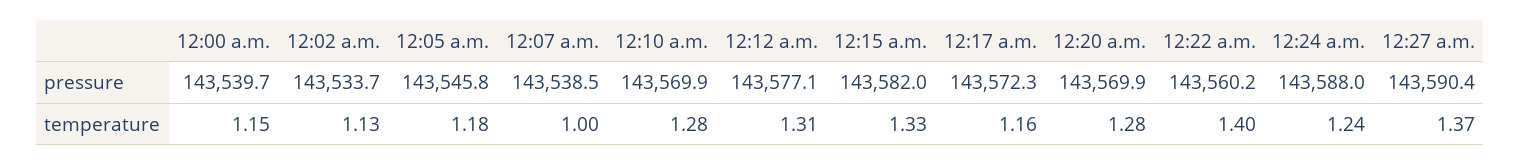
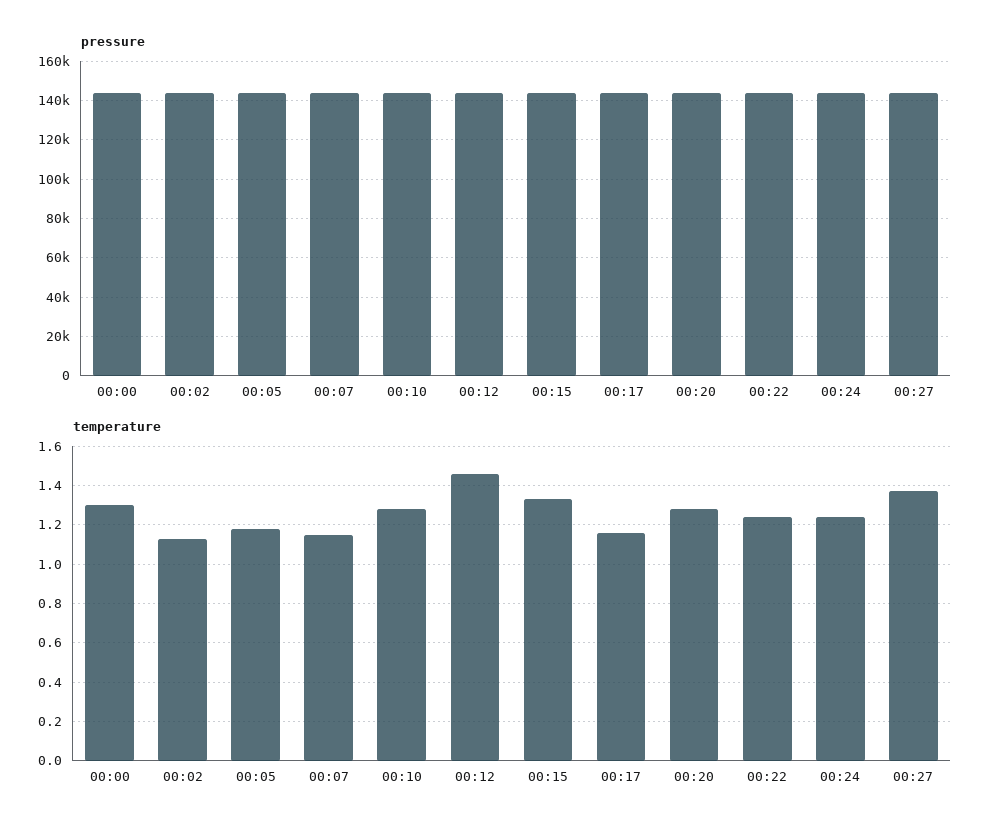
temperature, 12:00 a.m.: 1.15 -> 1.3
temperature, 12:07 a.m.: 1 -> 1.15
temperature, 12:12 a.m.: 1.31 -> 1.45
temperature, 12:22 a.m.: 1.4 -> 1.25

